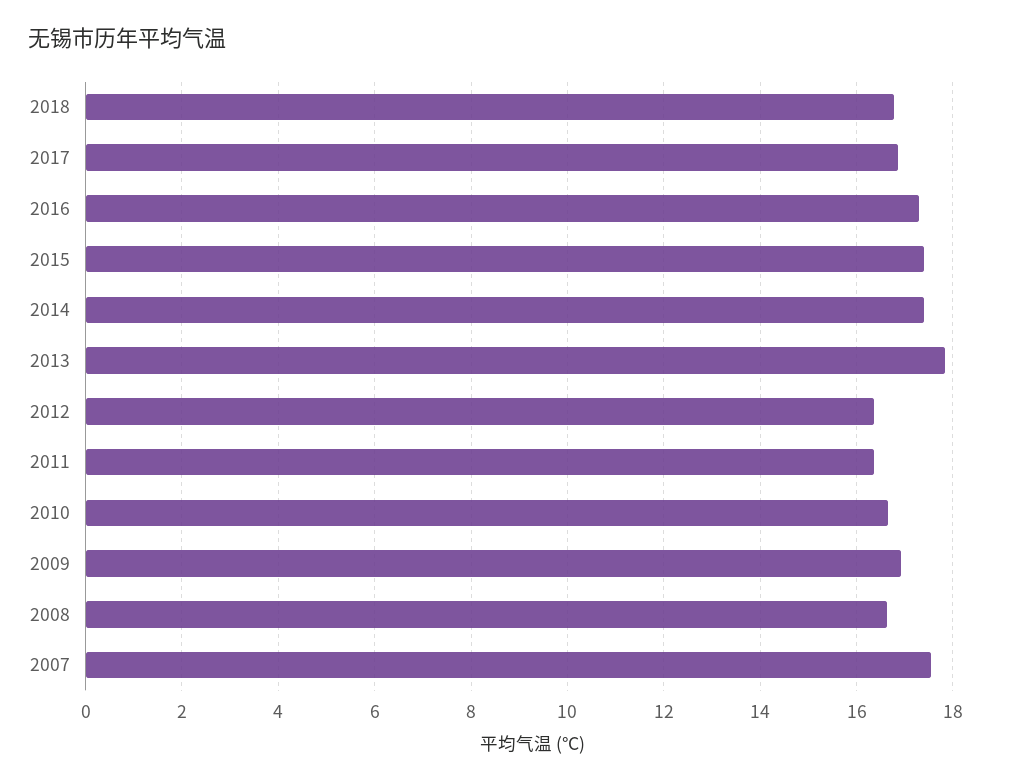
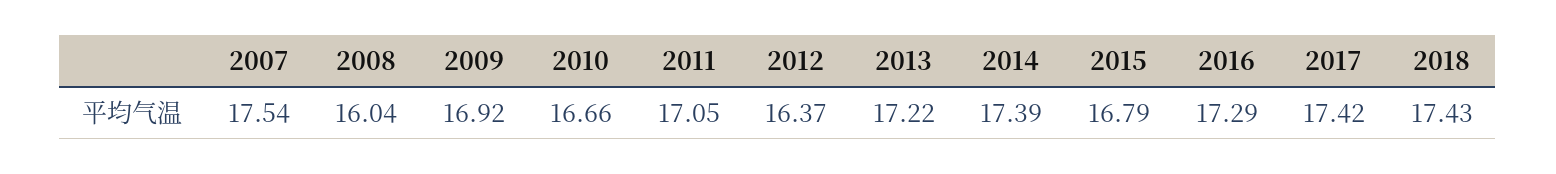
2018: 16.8 -> 17.43
2017: 16.8 -> 17.42
2015: 17.4 -> 16.79
2013: 17.8 -> 17.22
2011: 16.4 -> 17.05
2008: 16.6 -> 16.04

